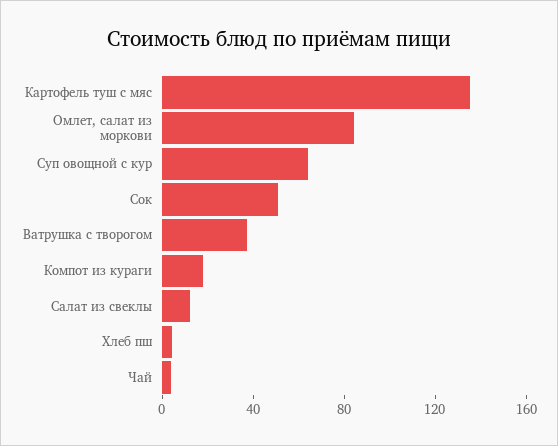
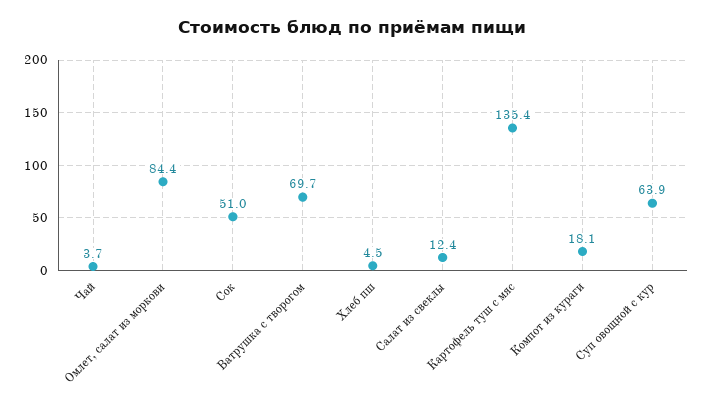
Ватрушка с творогом: 40 -> 69.7

